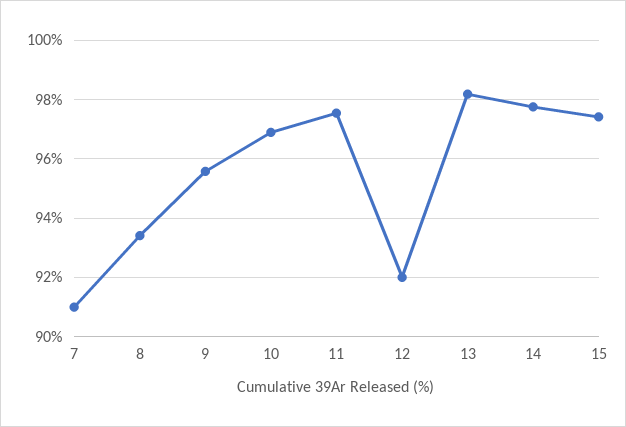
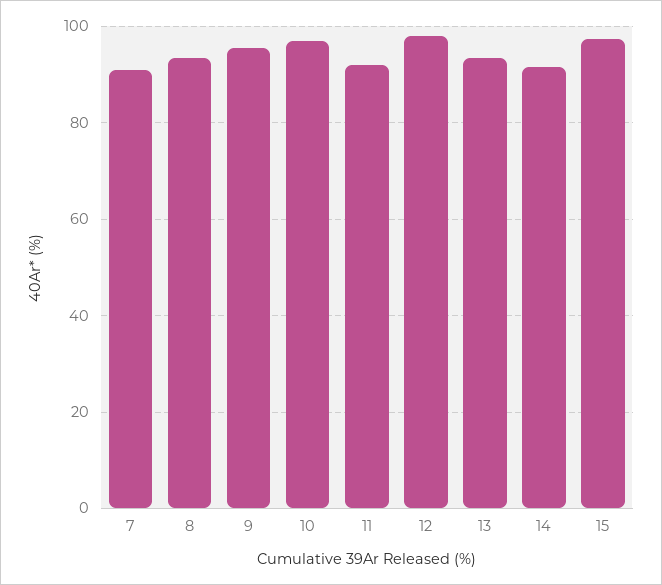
11: 97.5 -> 92
12: 92 -> 98
13: 98.25 -> 94
14: 97.75 -> 92

